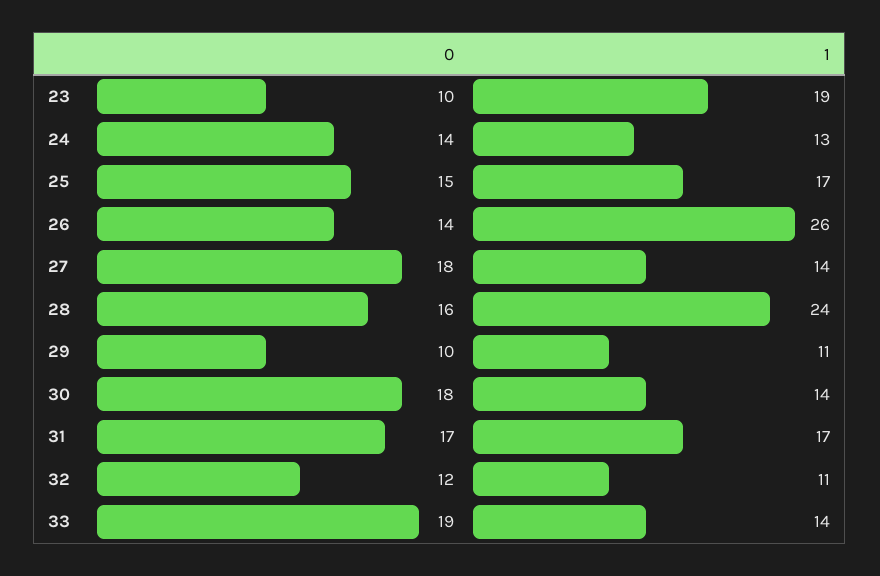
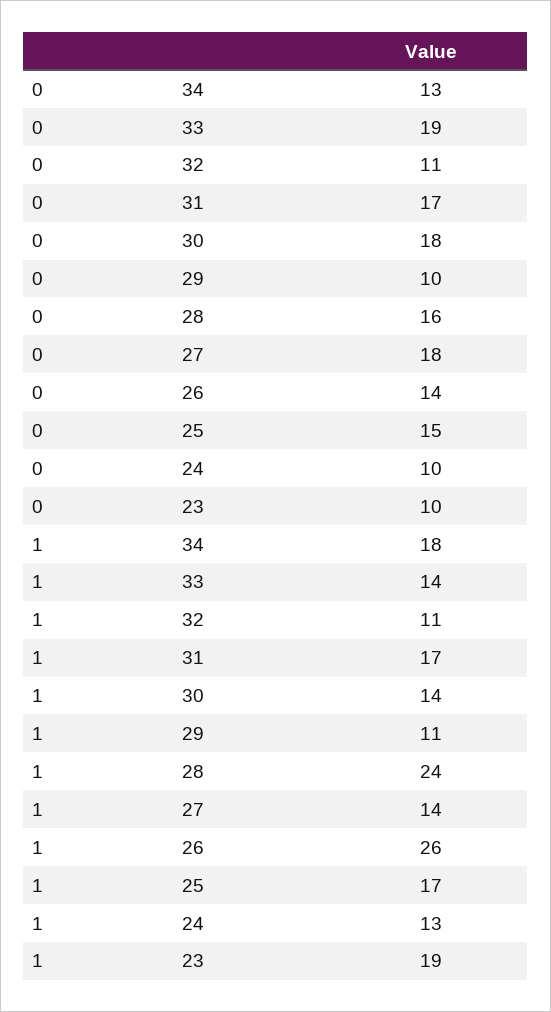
0, 24: 14 -> 10
0, 32: 12 -> 11
0, 34: none -> 13
1, 34: none -> 18

